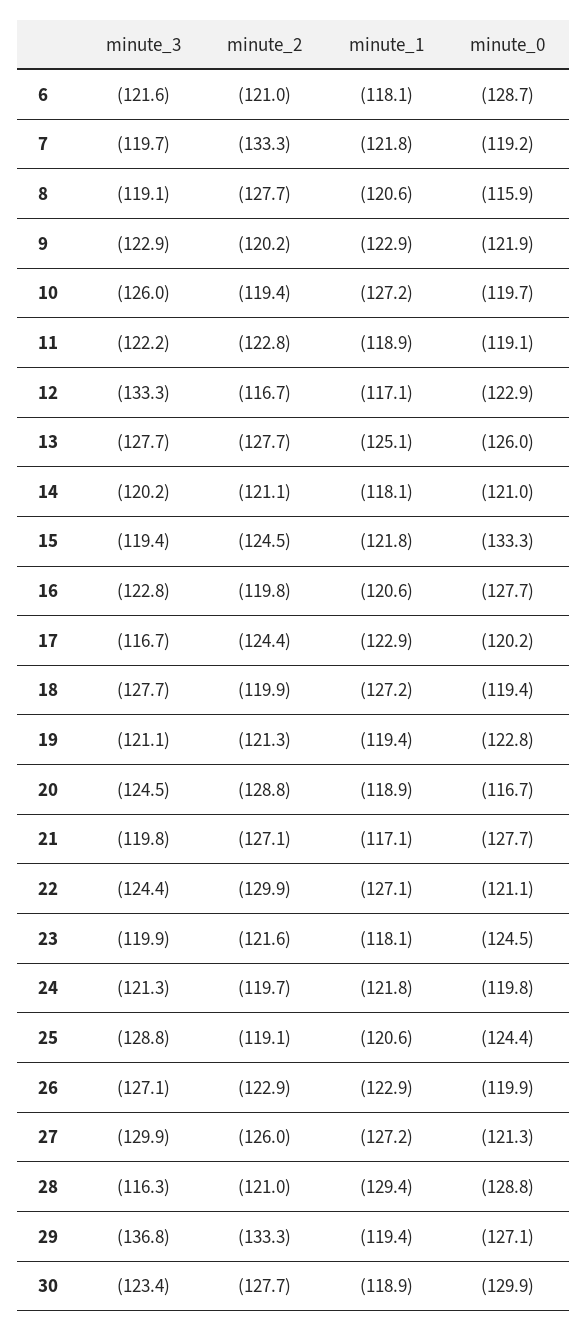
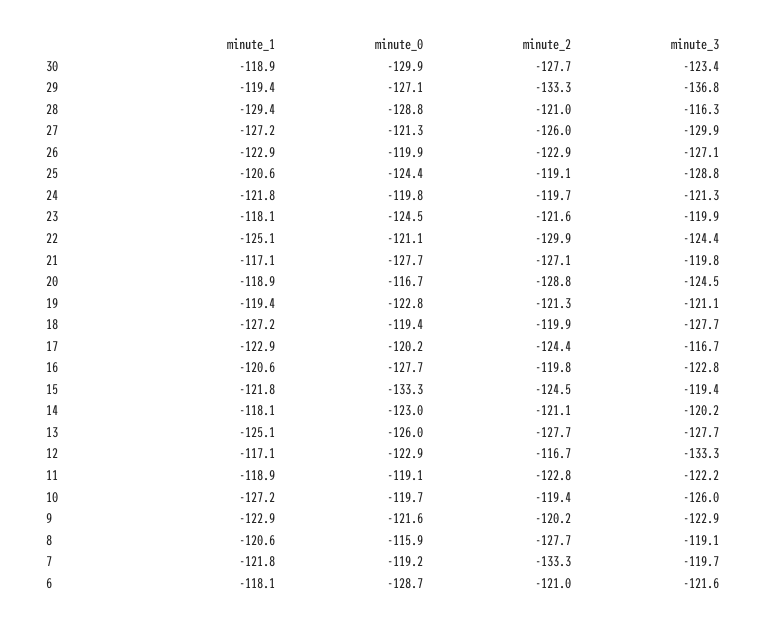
minute_0, 9: -121.9 -> -121.6
minute_0, 14: -121 -> -123
minute_1, 22: -127.1 -> -125.1

